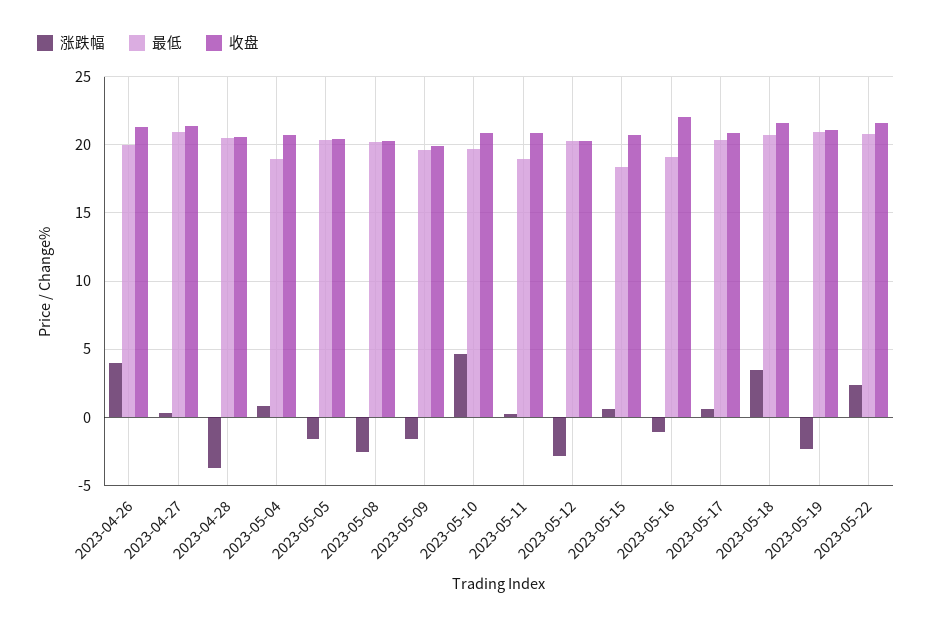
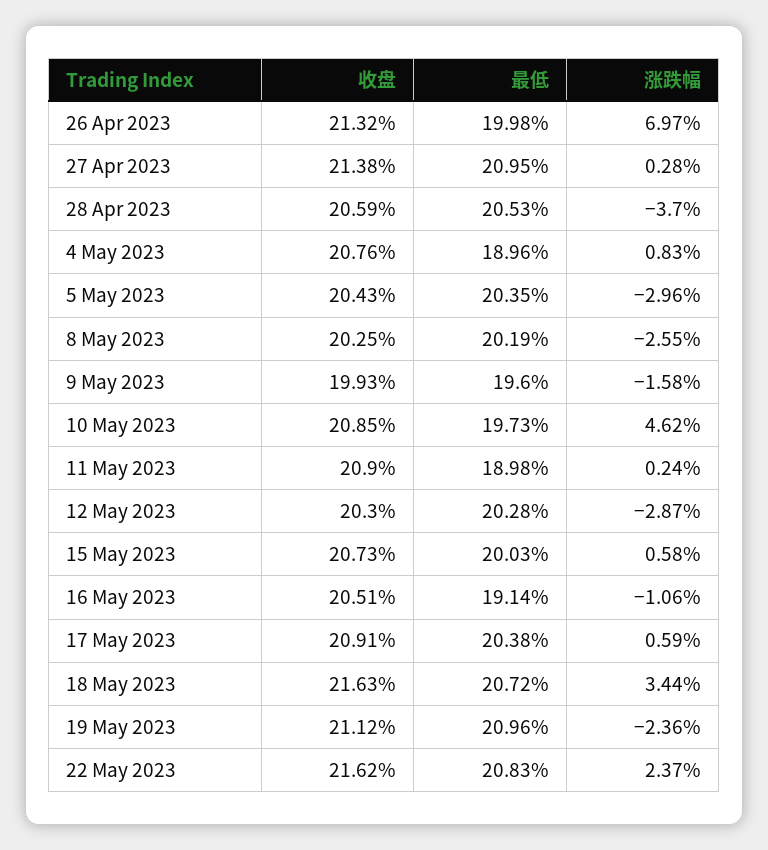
涨跌幅, 2023-04-26: 4 -> 6.97
涨跌幅, 2023-05-05: -1.5 -> -2.96
最低, 2023-05-15: 18.5 -> 20.03
收盘, 2023-05-16: 22 -> 20.51

